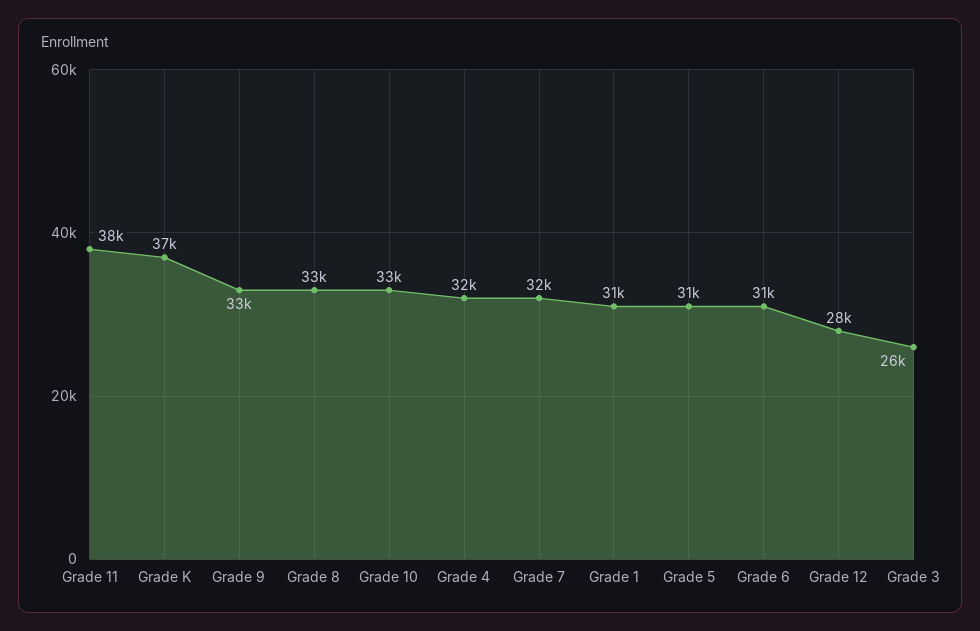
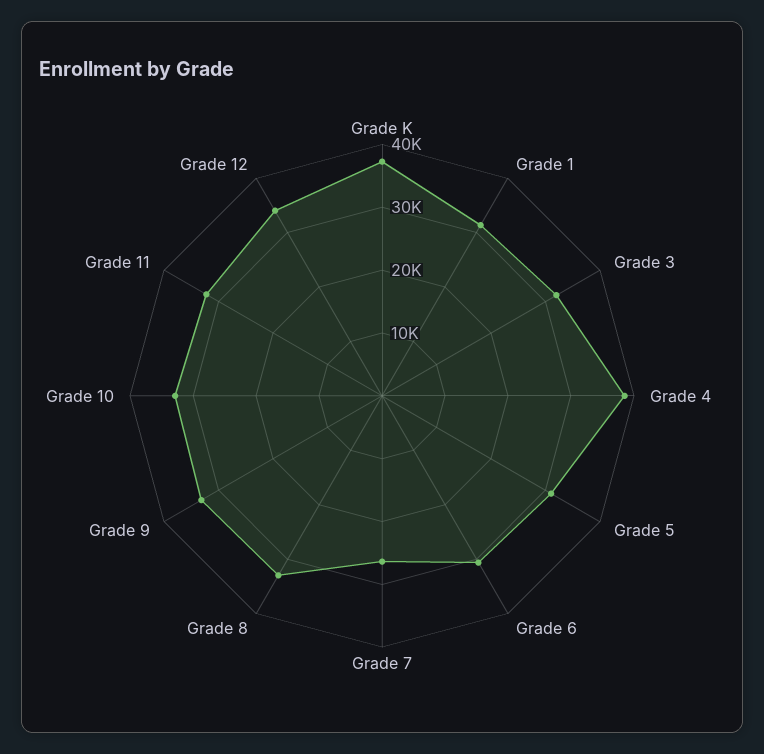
Grade 11: 38000 -> 32000
Grade 4: 32000 -> 38000
Grade 7: 32000 -> 26000
Grade 12: 28000 -> 34000
Grade 3: 26000 -> 32000

